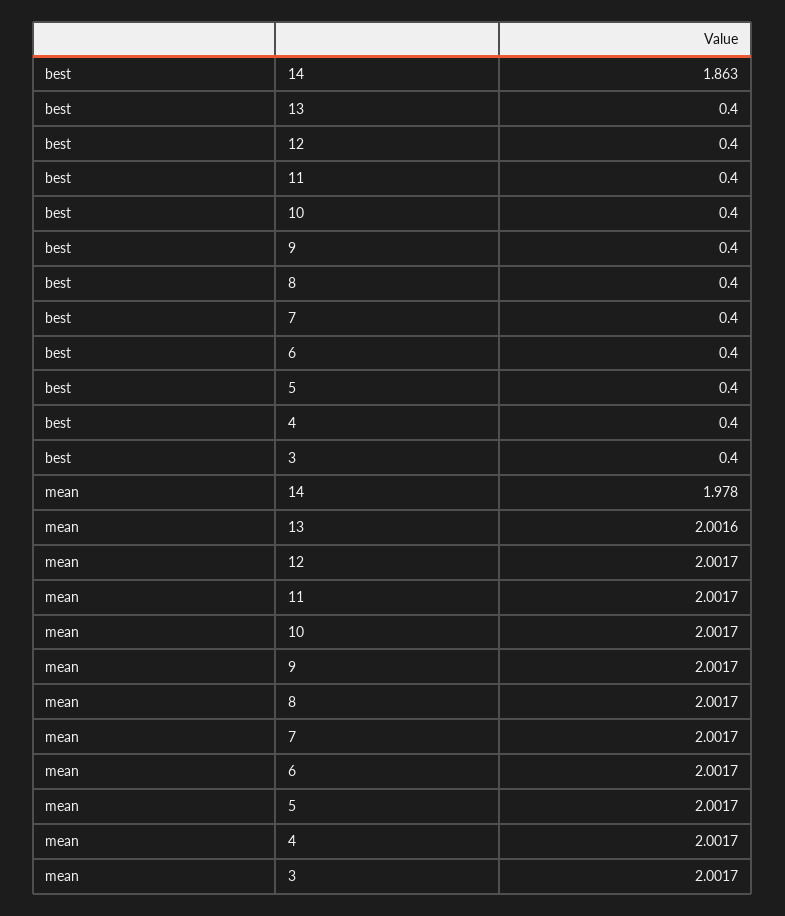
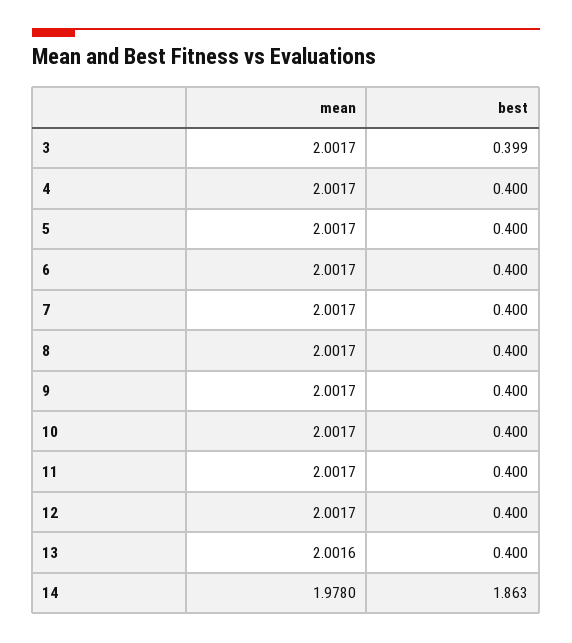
best, 3: 0.4 -> 0.399

